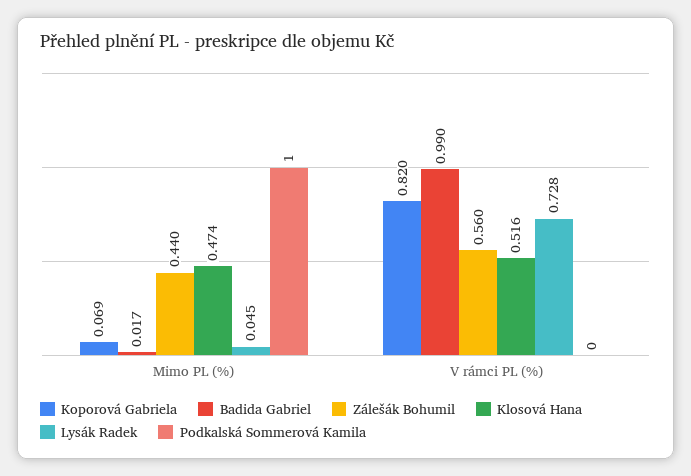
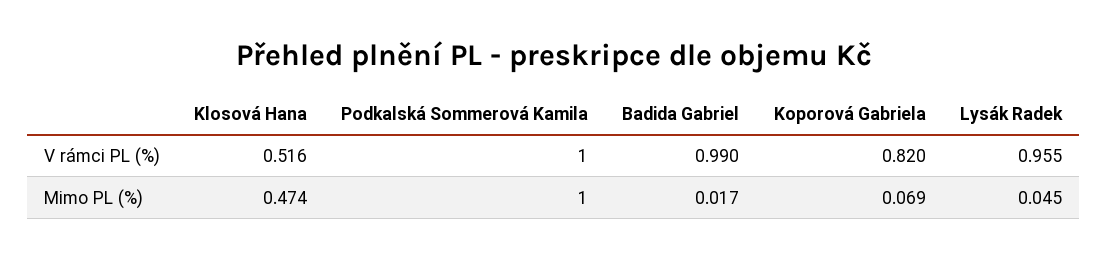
Zálešák Bohumil, Mimo PL (%): 0.44 -> none
Zálešák Bohumil, V rámci PL (%): 0.56 -> none
Lysák Radek, V rámci PL (%): 0.728 -> 0.955
Podkalská Sommerová Kamila, V rámci PL (%): 0 -> 1

